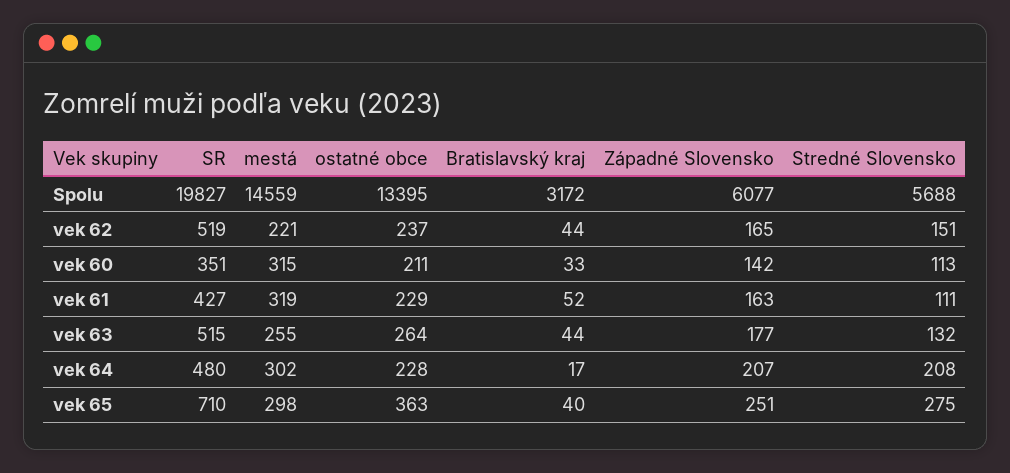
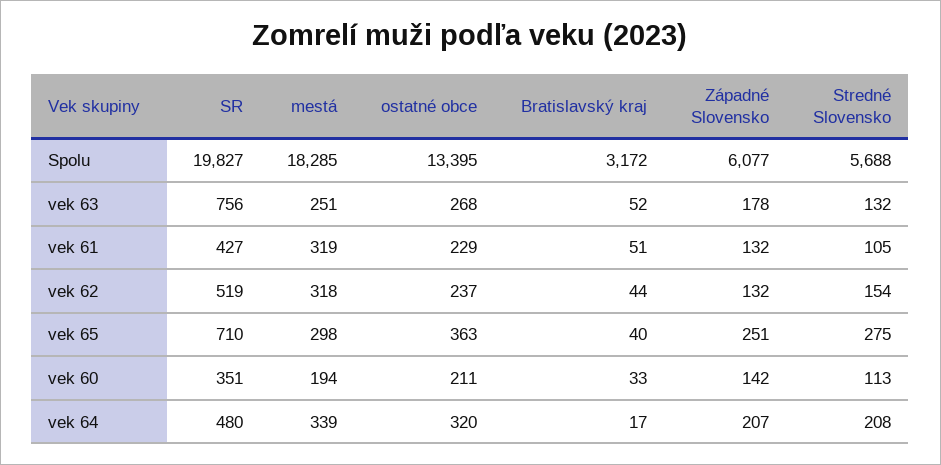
mestá, Spolu: 14559 -> 18285
mestá, vek 62: 221 -> 318
Západné Slovensko, vek 62: 165 -> 132
Stredné Slovensko, vek 62: 151 -> 154
mestá, vek 60: 315 -> 194
Bratislavský kraj, vek 61: 52 -> 51
Západné Slovensko, vek 61: 163 -> 132
Stredné Slovensko, vek 61: 111 -> 105
SR, vek 63: 515 -> 756
mestá, vek 63: 255 -> 251
ostatné obce, vek 63: 264 -> 268
Bratislavský kraj, vek 63: 44 -> 52
Západné Slovensko, vek 63: 177 -> 178
mestá, vek 64: 302 -> 339
ostatné obce, vek 64: 228 -> 320

